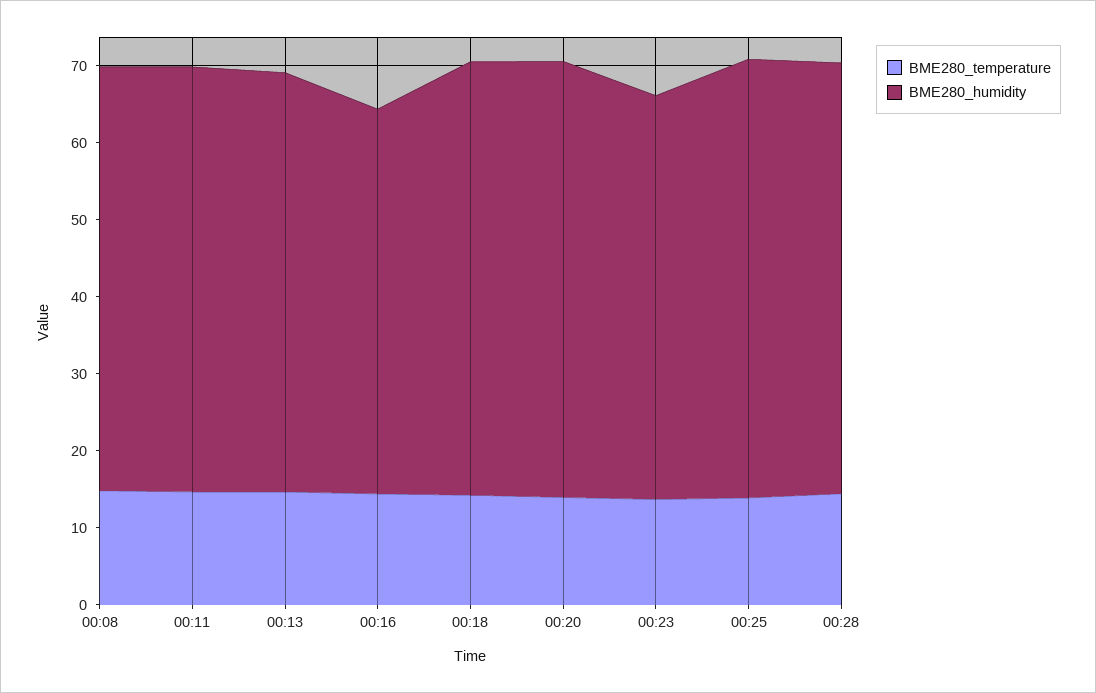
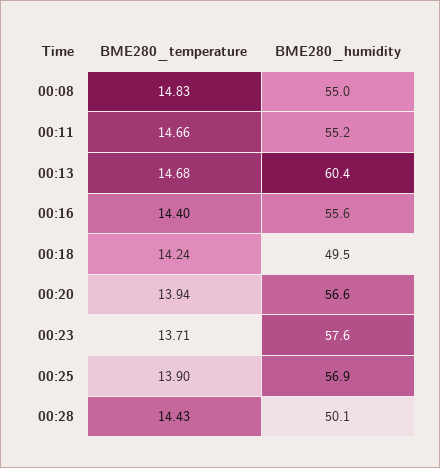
BME280_humidity, 00:13: 54 -> 60.4
BME280_humidity, 00:16: 50 -> 55.6
BME280_humidity, 00:18: 56 -> 49.5
BME280_humidity, 00:23: 52 -> 57.6
BME280_humidity, 00:28: 56 -> 50.1

